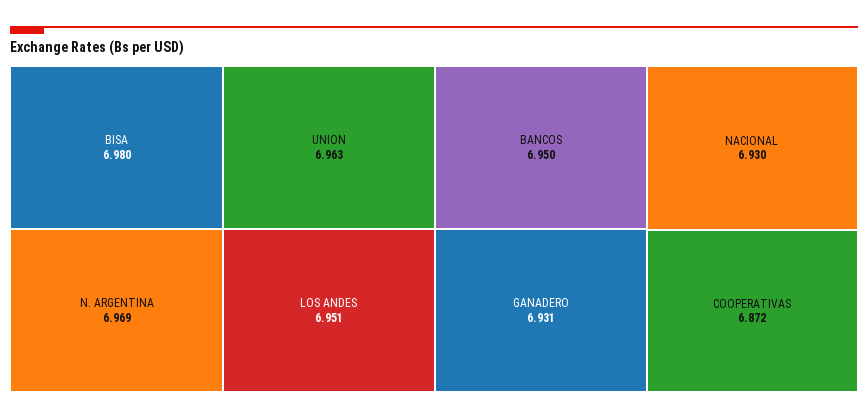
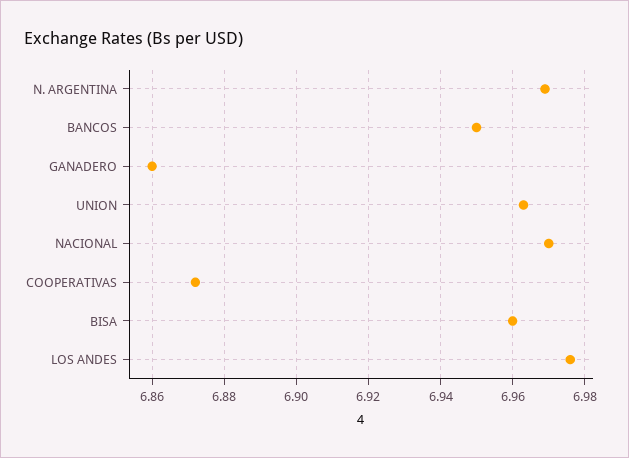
BISA: 6.98 -> 6.96
LOS ANDES: 6.951 -> 6.975
GANADERO: 6.931 -> 6.86
NACIONAL: 6.93 -> 6.97

